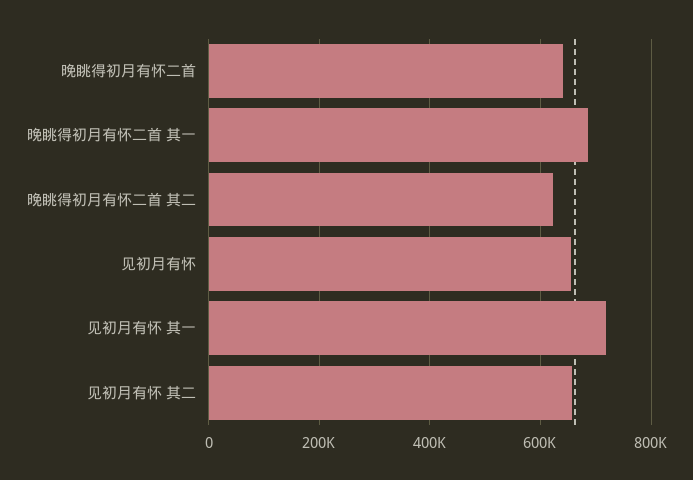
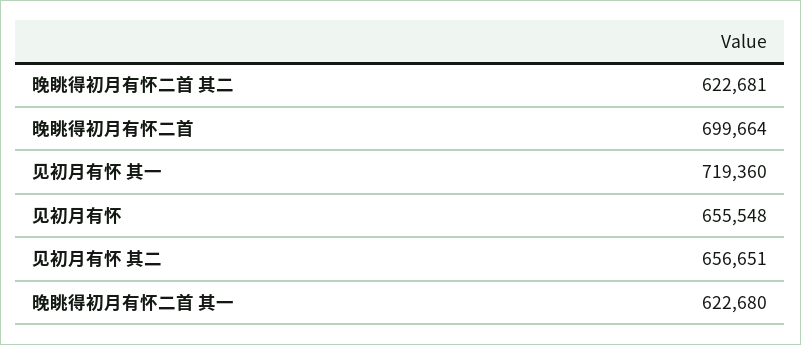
晚眺得初月有怀二首: 640000 -> 699664
晚眺得初月有怀二首 其一: 680000 -> 622680

